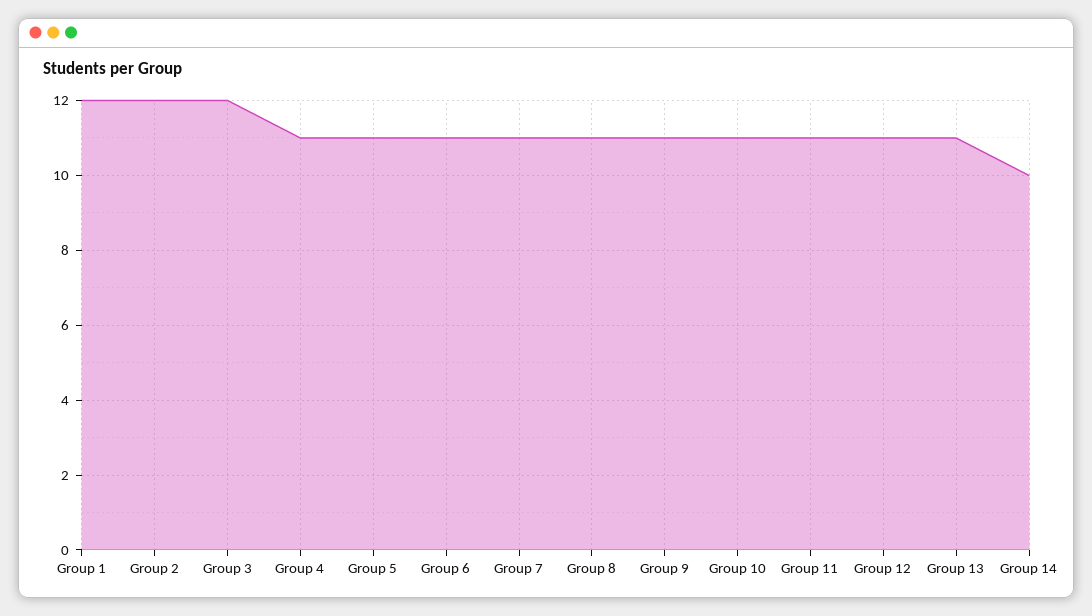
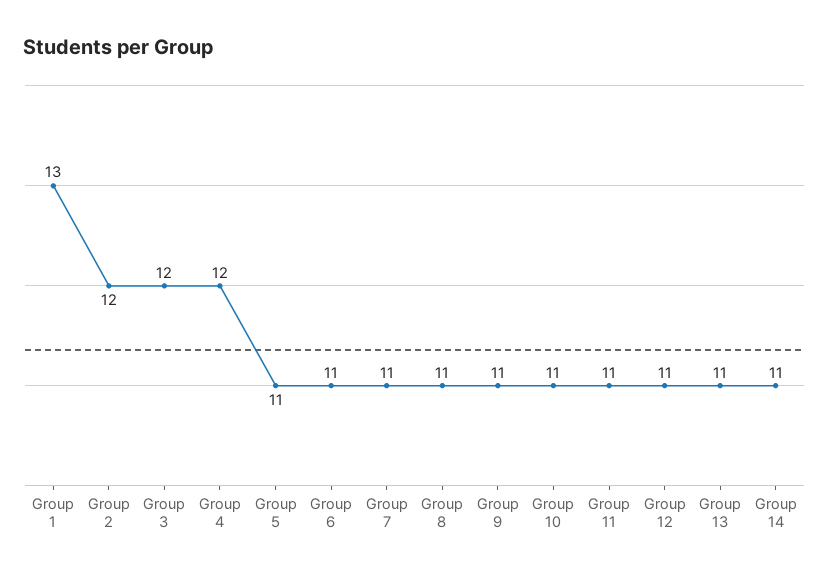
Group 1: 12 -> 13
Group 4: 11 -> 12
Group 14: 10 -> 11

